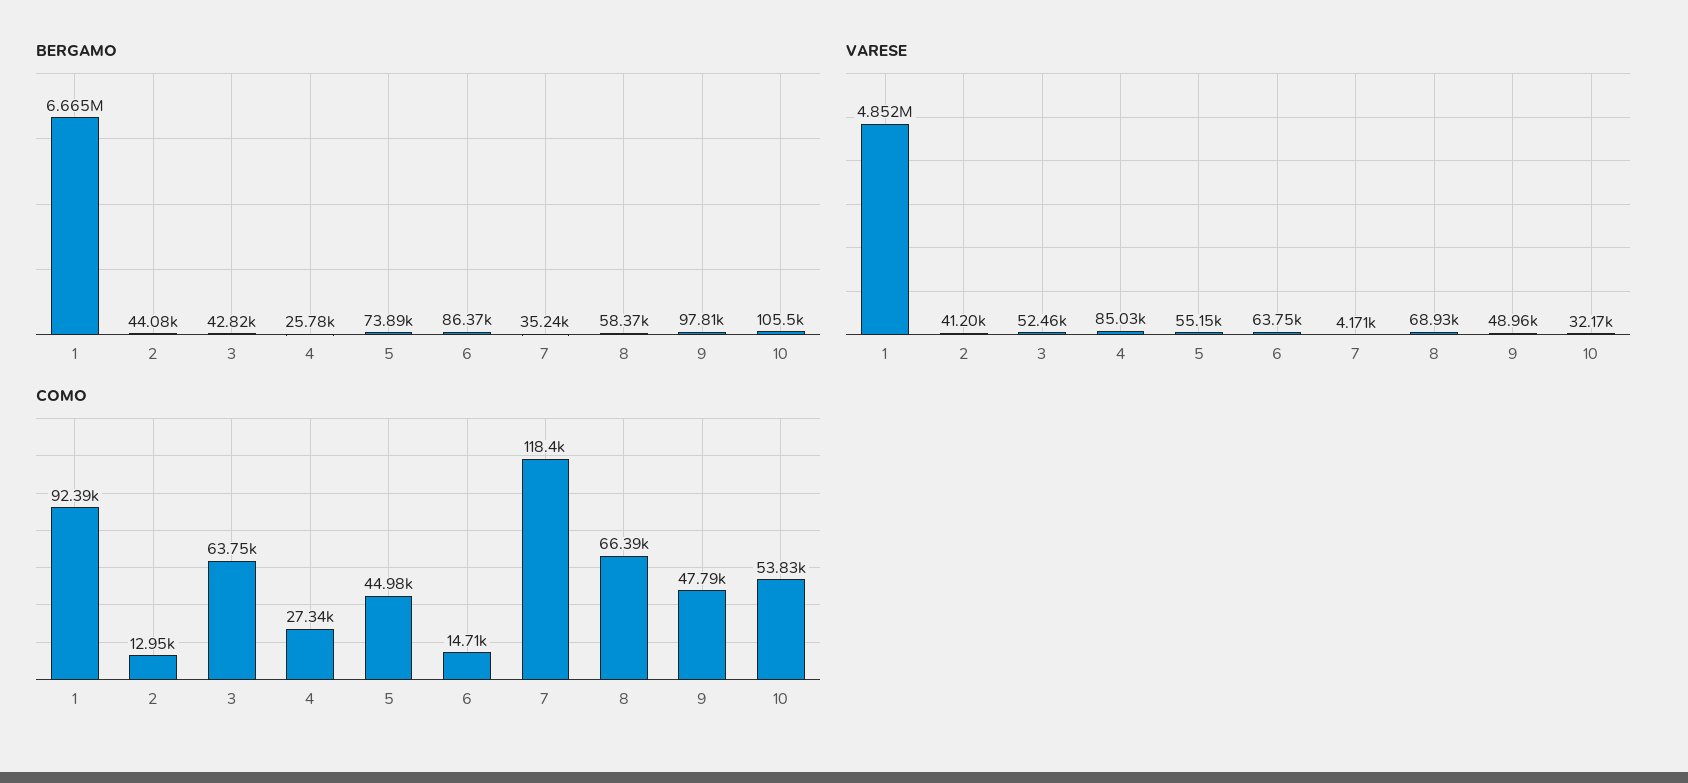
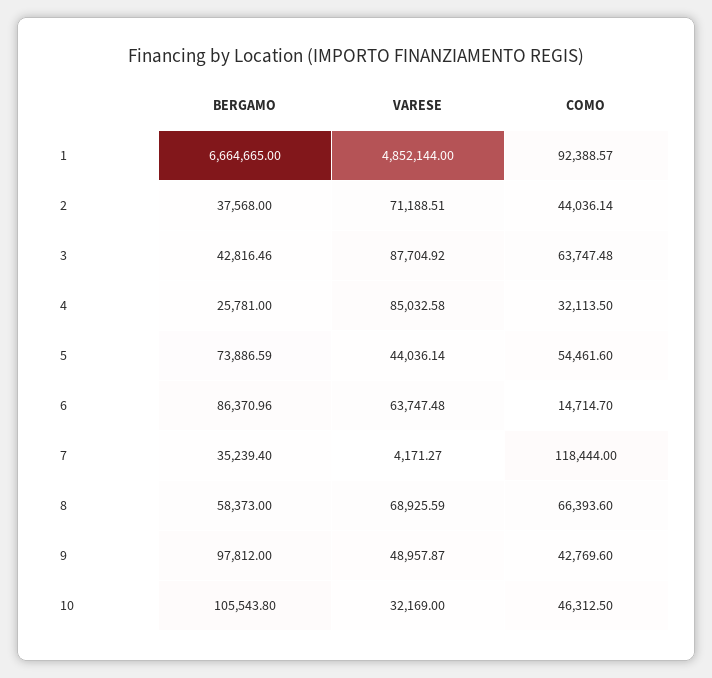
BERGAMO, 2: 44080 -> 37568
VARESE, 2: 41200 -> 71188.51
VARESE, 3: 52460 -> 87704.92
VARESE, 5: 55150 -> 44036.14
COMO, 2: 12950 -> 44036.14
COMO, 4: 27340 -> 32113.5
COMO, 5: 44980 -> 54461.6
COMO, 9: 47790 -> 42769.6
COMO, 10: 53830 -> 46312.5

